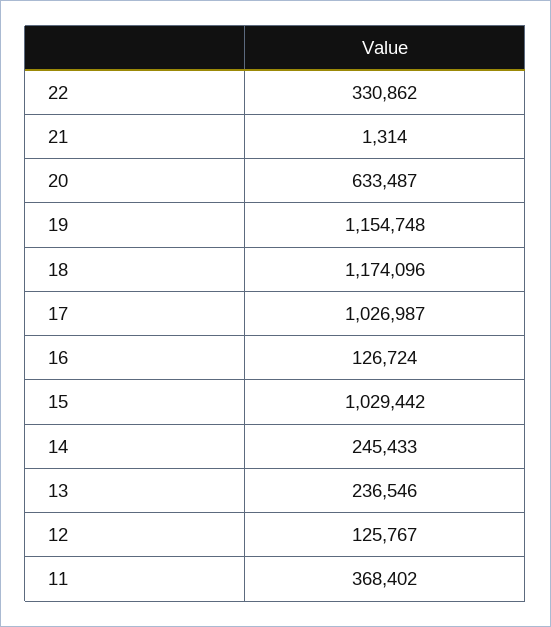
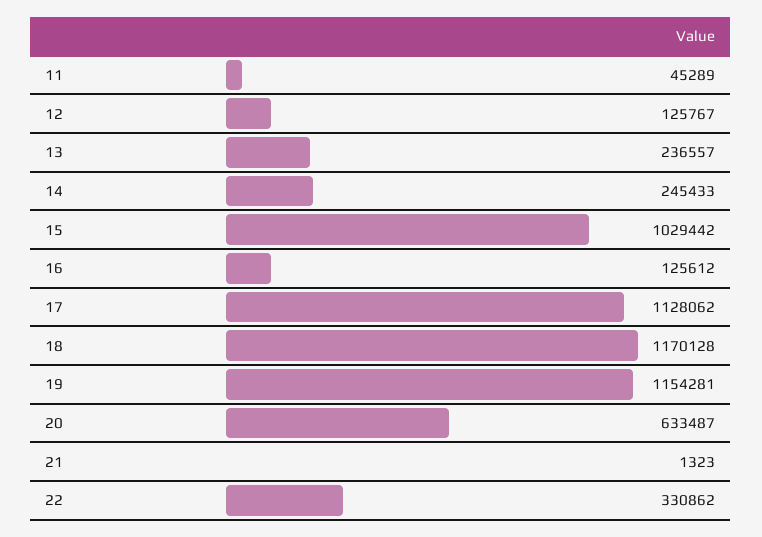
21: 1314 -> 1323
19: 1154748 -> 1154281
18: 1174096 -> 1170128
17: 1026987 -> 1128062
16: 126724 -> 125612
13: 236546 -> 236557
11: 368402 -> 45289

